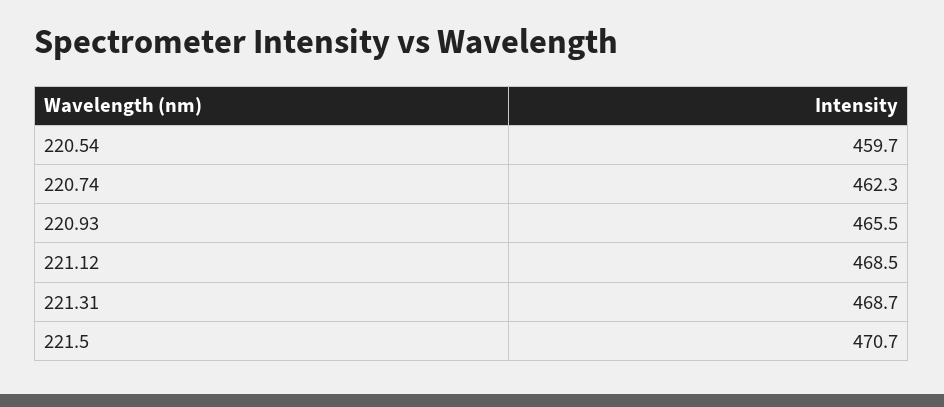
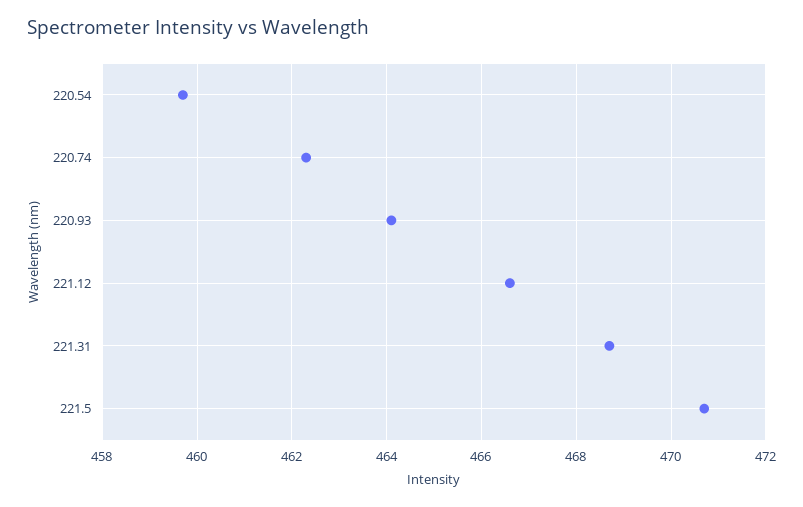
220.93: 465.5 -> 464
221.12: 468.5 -> 466.5

